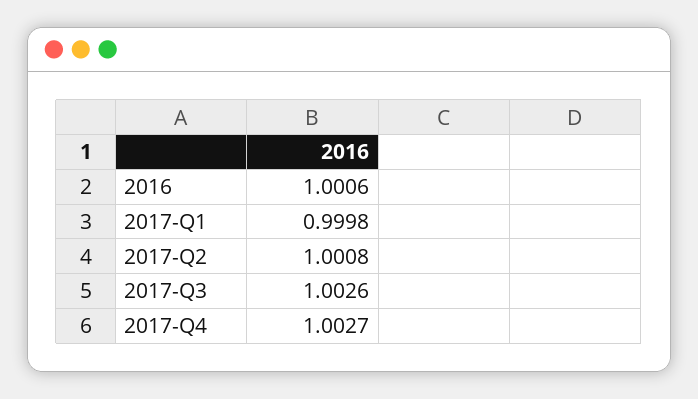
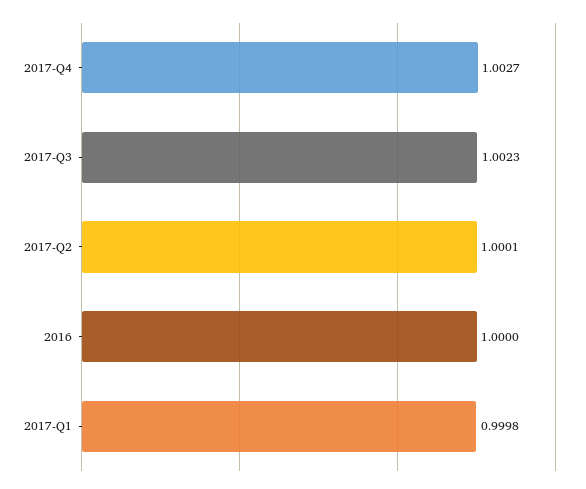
2016: 1.0006 -> 1
2017-Q2: 1.0008 -> 1.0001
2017-Q3: 1.0026 -> 1.0023

